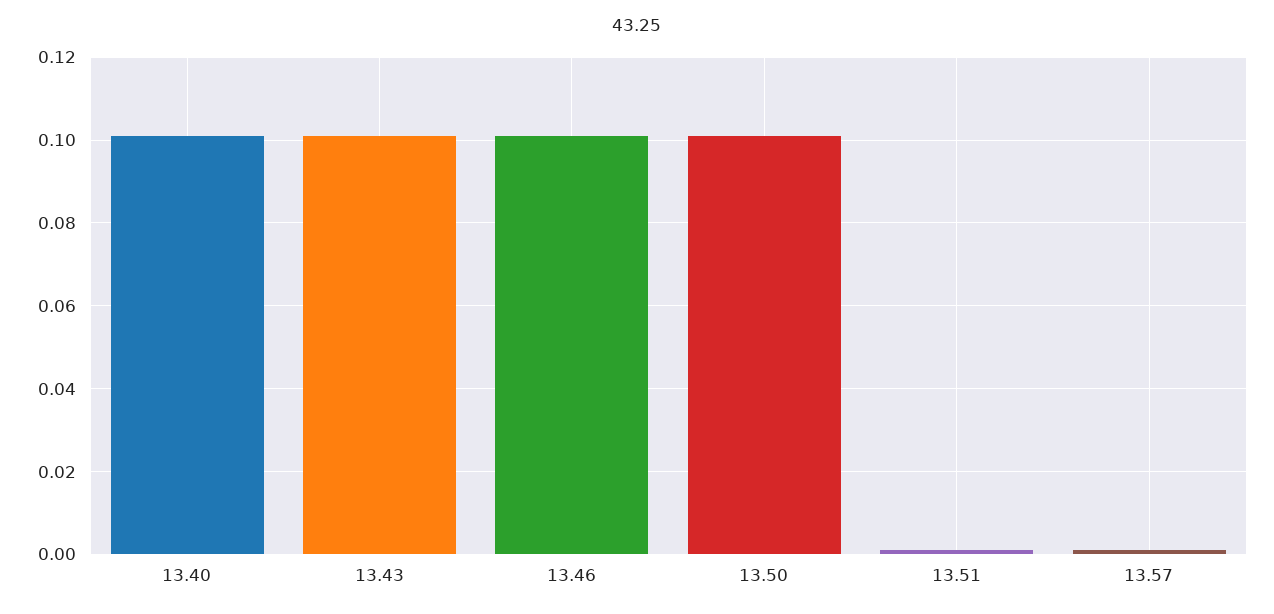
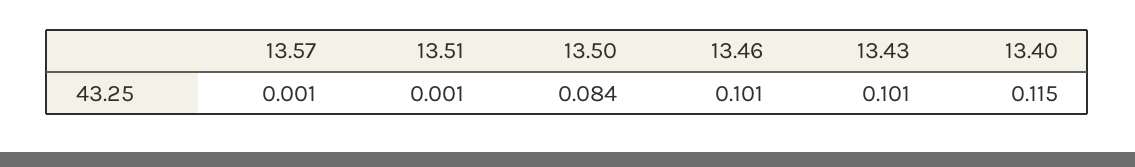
13.40: 0.1 -> 0.115
13.50: 0.1 -> 0.084

